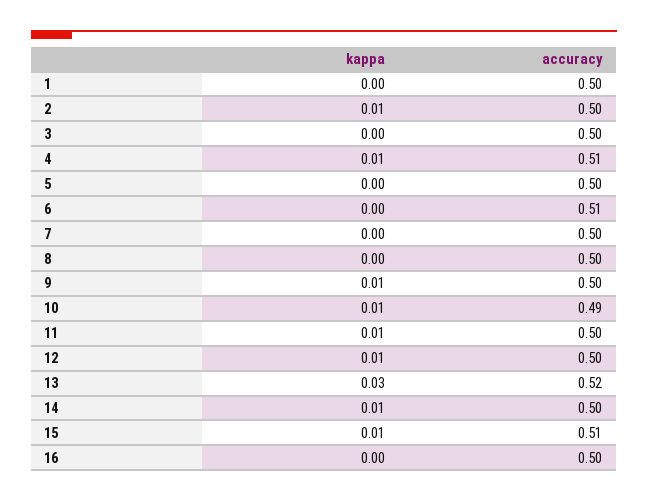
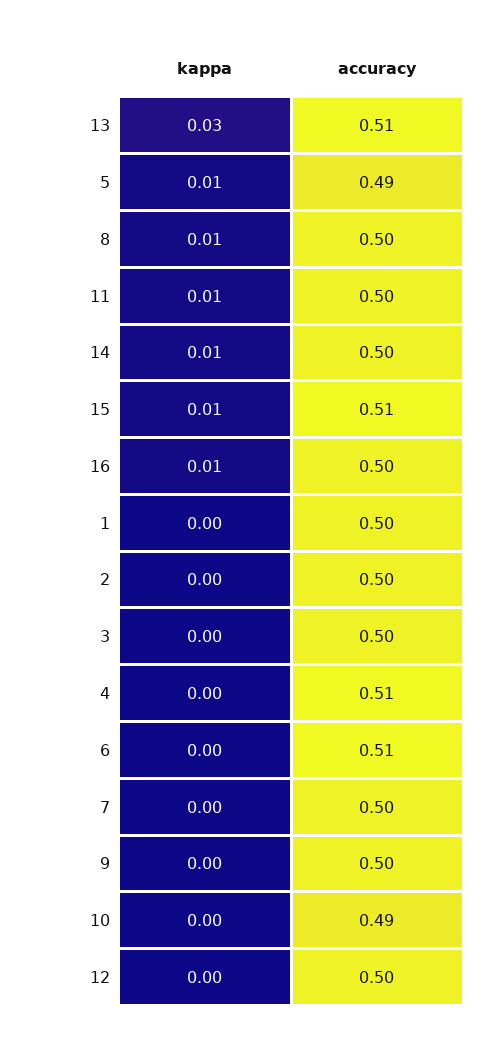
kappa, 2: 0.01 -> 0
kappa, 4: 0.01 -> 0
kappa, 5: 0 -> 0.01
accuracy, 5: 0.5 -> 0.49
kappa, 8: 0 -> 0.01
kappa, 9: 0.01 -> 0
kappa, 10: 0.01 -> 0
kappa, 12: 0.01 -> 0
accuracy, 13: 0.52 -> 0.51
kappa, 16: 0 -> 0.01

